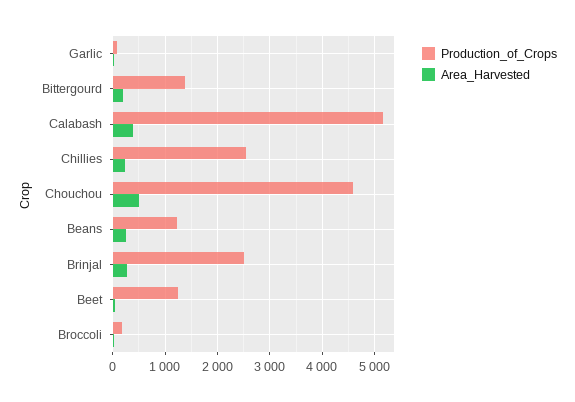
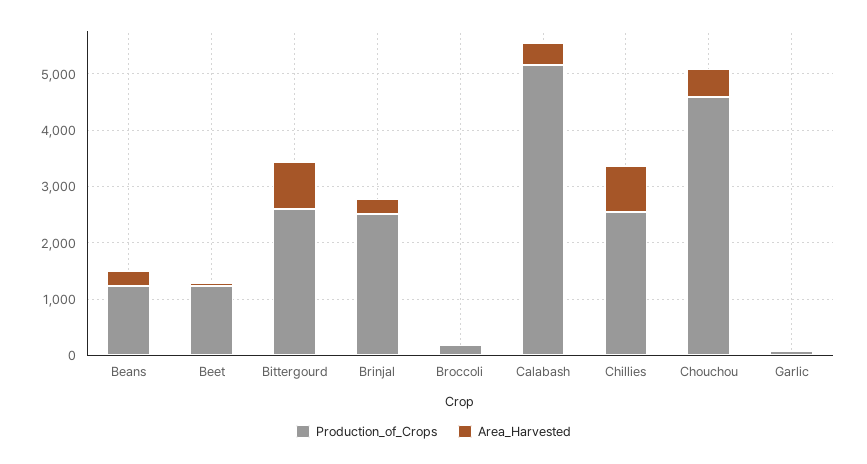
Production_of_Crops, Bittergourd: 1400 -> 2600
Area_Harvested, Bittergourd: 200 -> 800
Area_Harvested, Chillies: 200 -> 800

